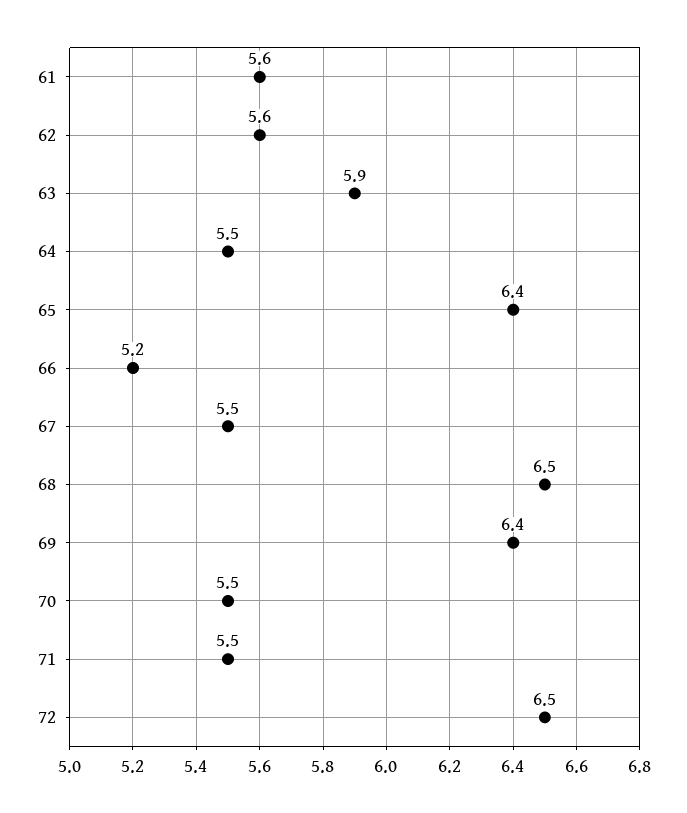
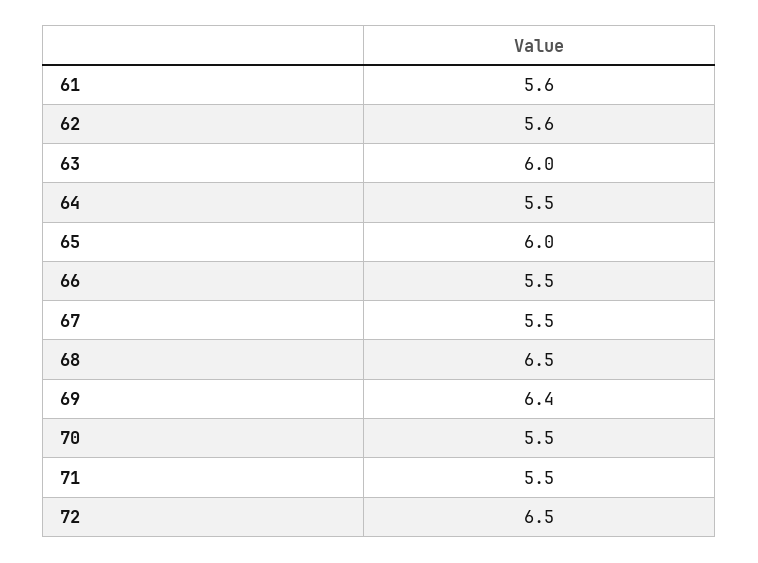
63: 5.9 -> 6
65: 6.4 -> 6
66: 5.2 -> 5.5

